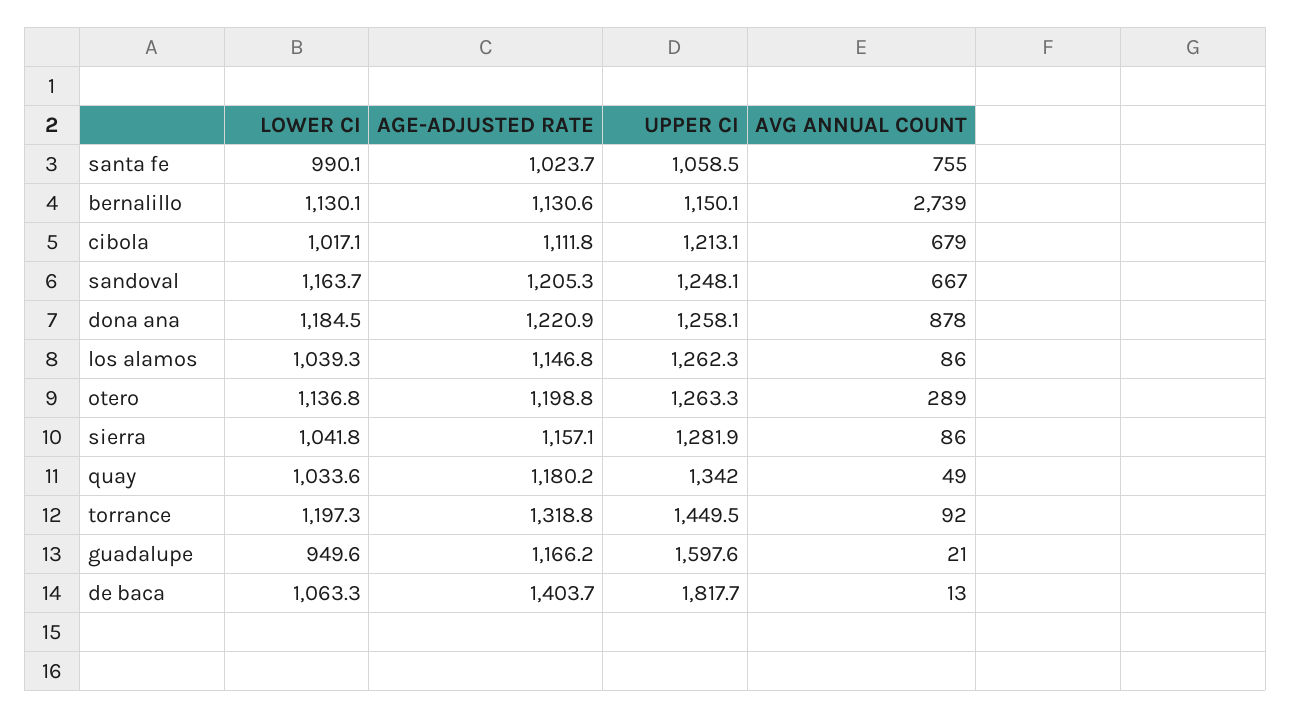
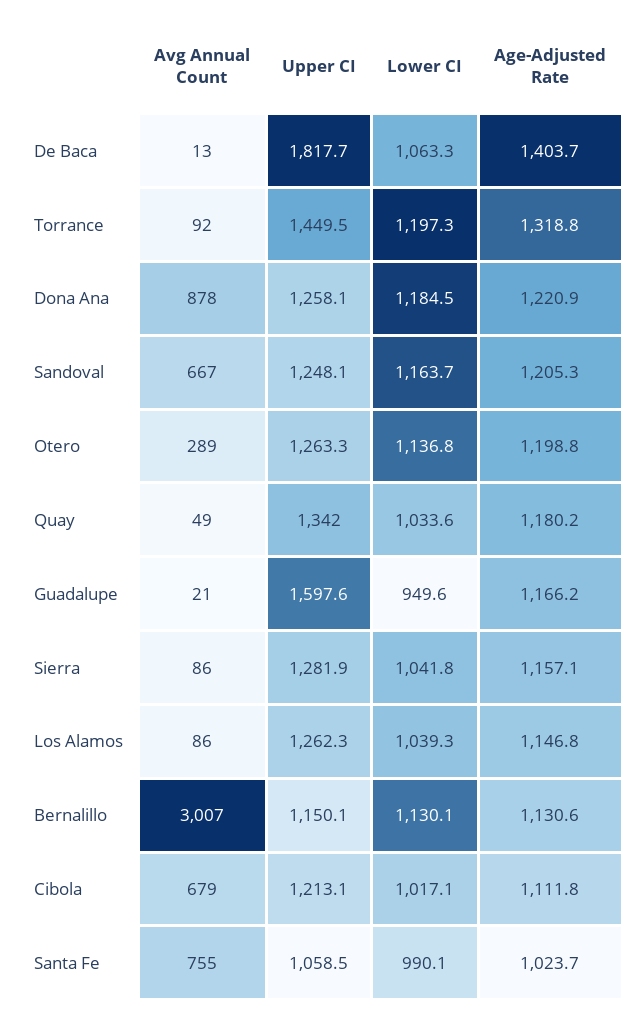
AVG ANNUAL COUNT, bernalillo: 2739 -> 3007

